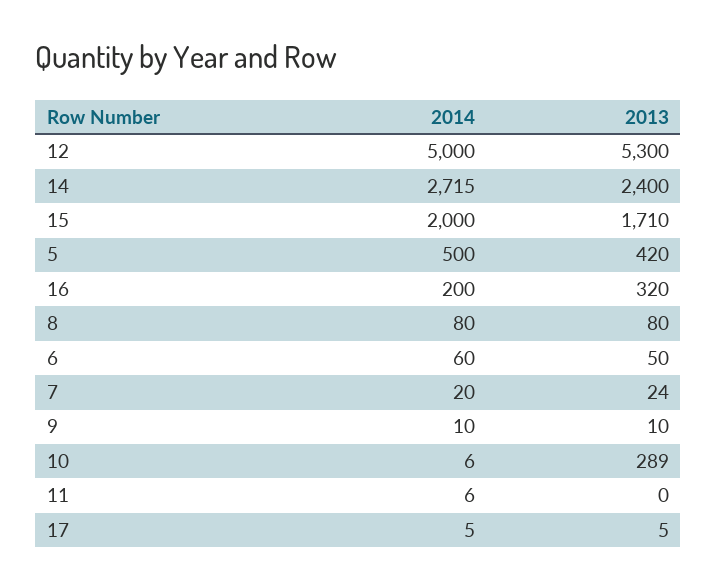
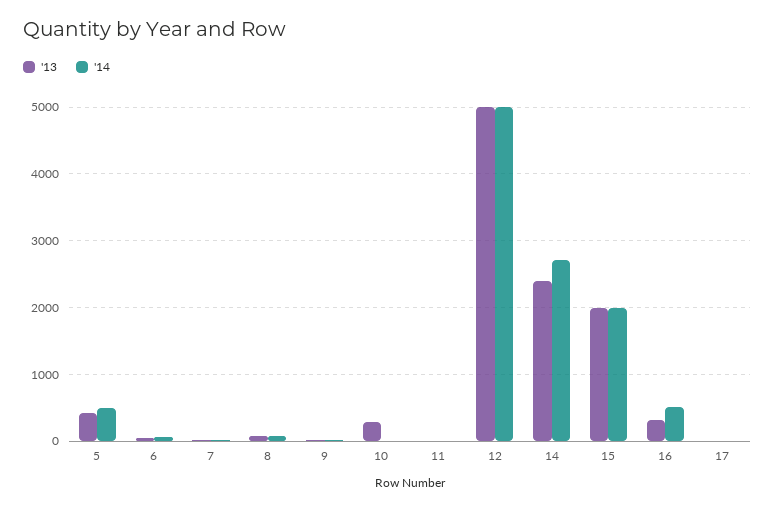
2013, 12: 5300 -> 5000
2013, 15: 1710 -> 2000
2014, 16: 200 -> 500

